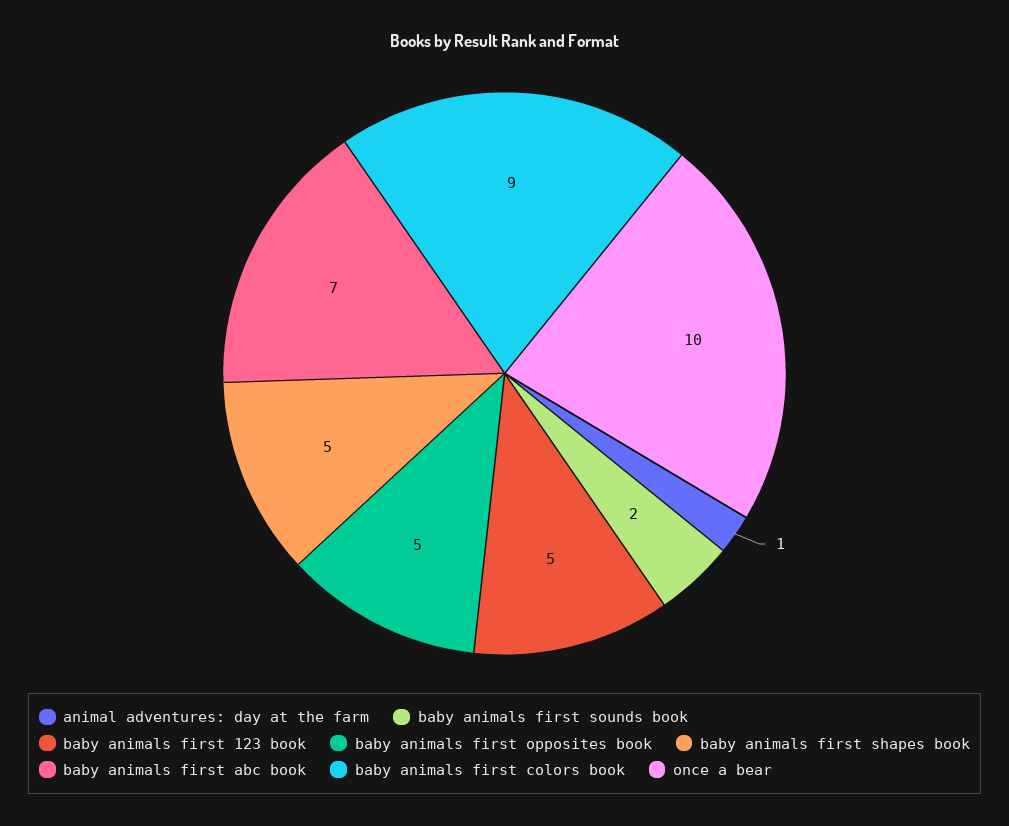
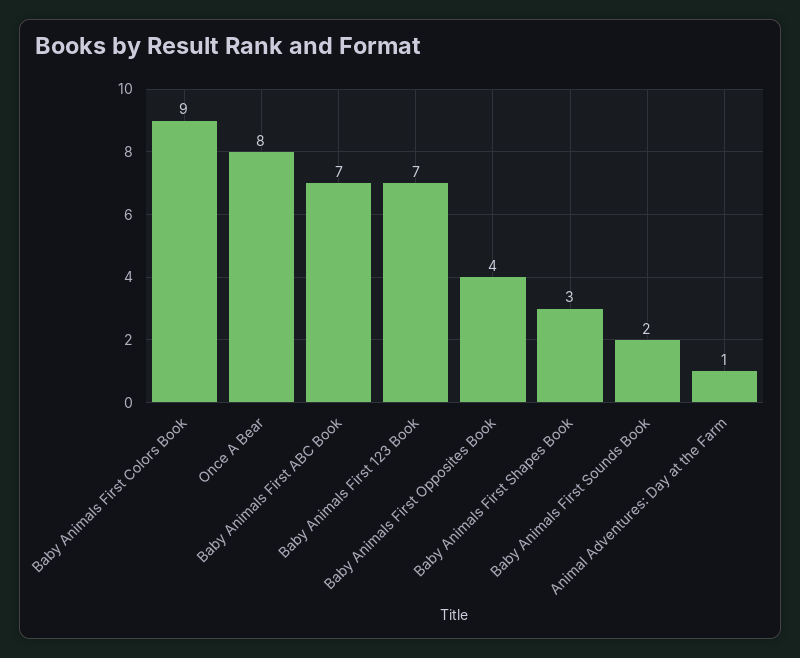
baby animals first 123 book: 5 -> 7
baby animals first opposites book: 5 -> 4
baby animals first shapes book: 5 -> 3
once a bear: 10 -> 8

